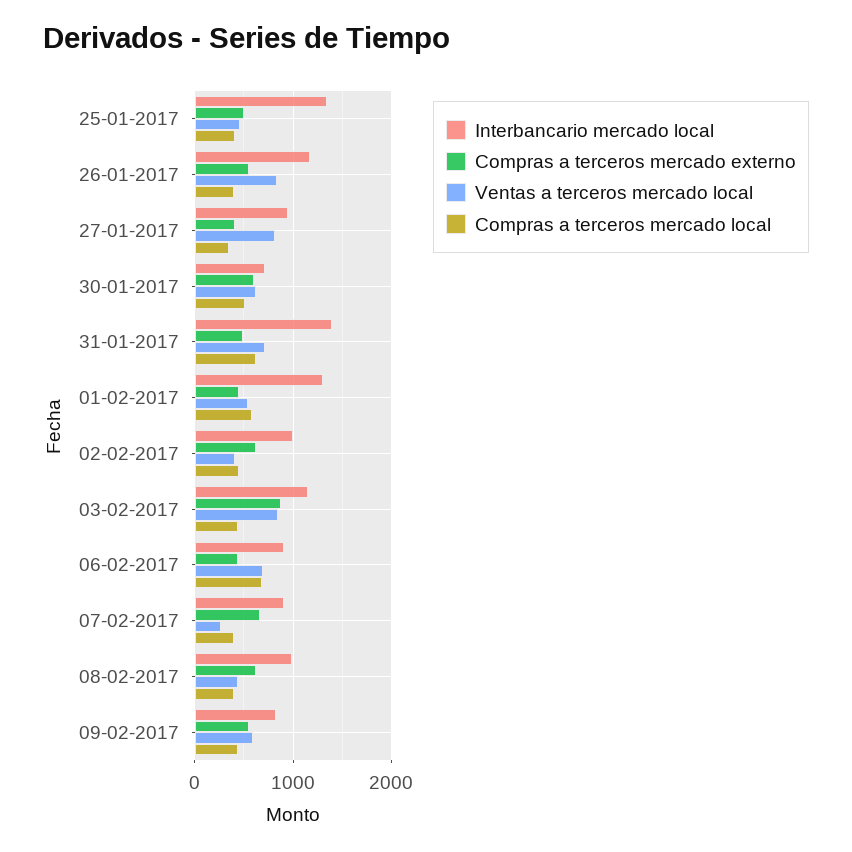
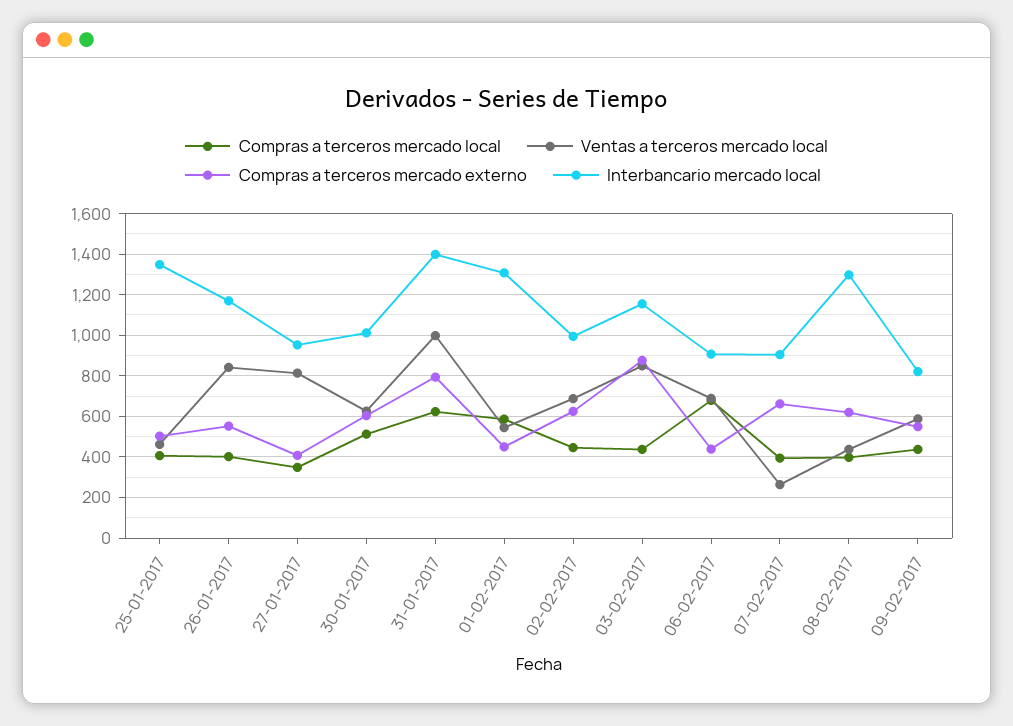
Interbancario mercado local, 30-01-2017: 700 -> 1000
Compras a terceros mercado externo, 31-01-2017: 500 -> 800
Ventas a terceros mercado local, 31-01-2017: 700 -> 1000
Ventas a terceros mercado local, 02-02-2017: 400 -> 700
Interbancario mercado local, 08-02-2017: 1000 -> 1300

